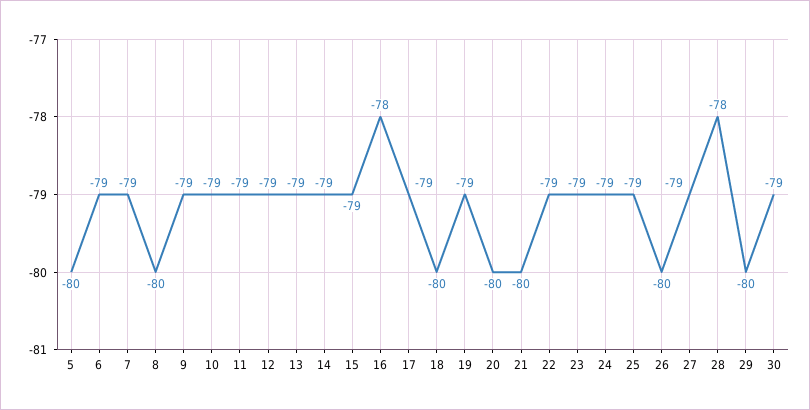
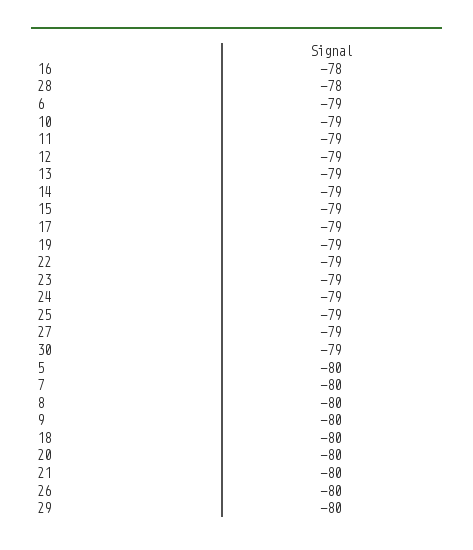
7: -79 -> -80
9: -79 -> -80

